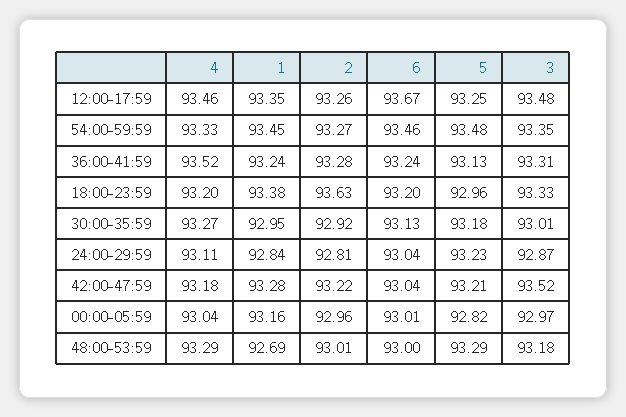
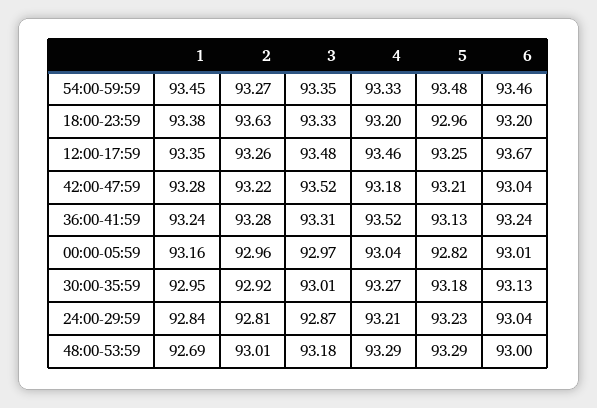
4, 24:00-29:59: 93.11 -> 93.21

